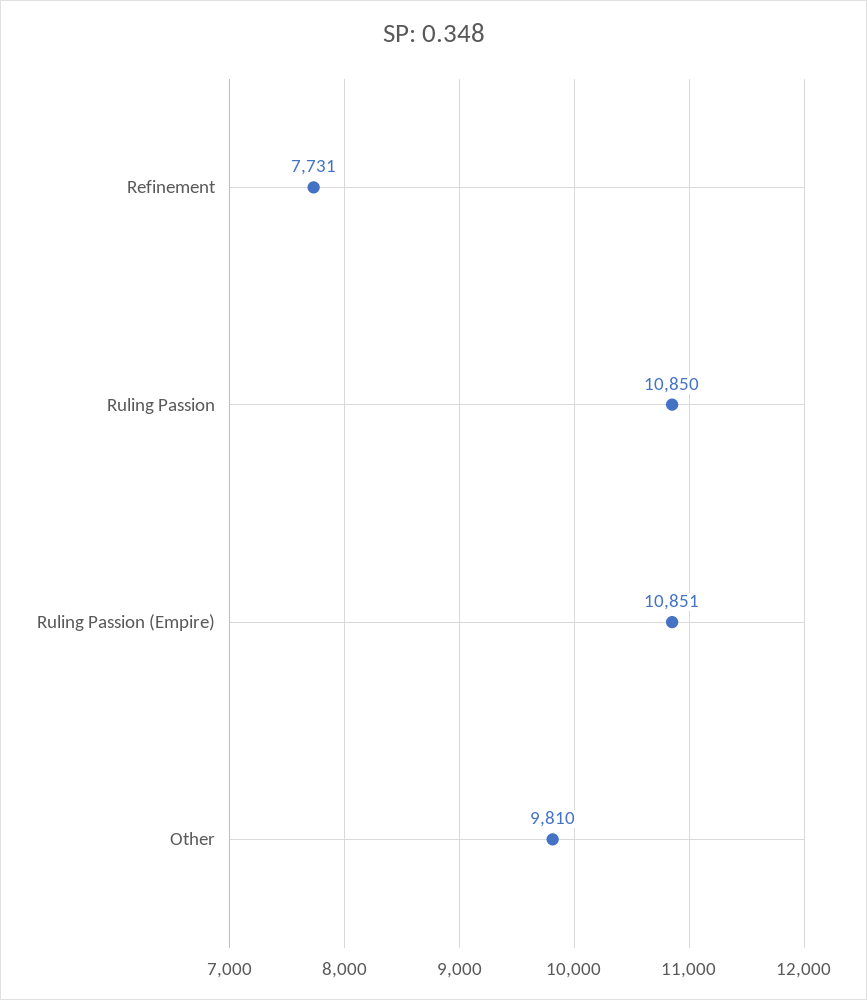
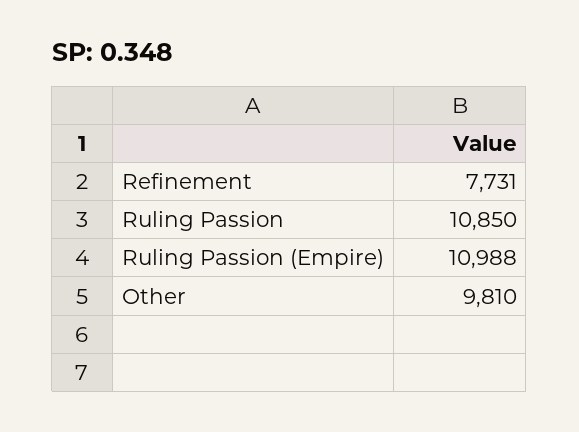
Ruling Passion (Empire): 10851 -> 10988

